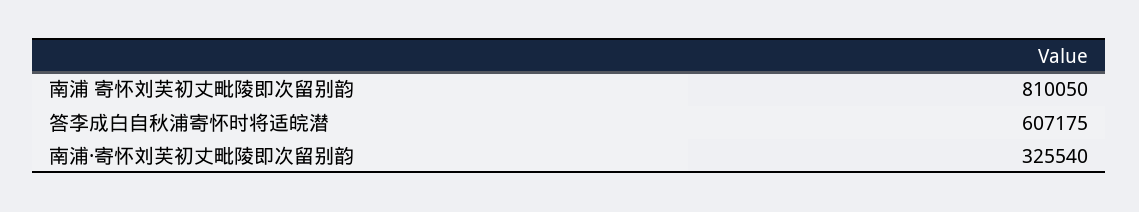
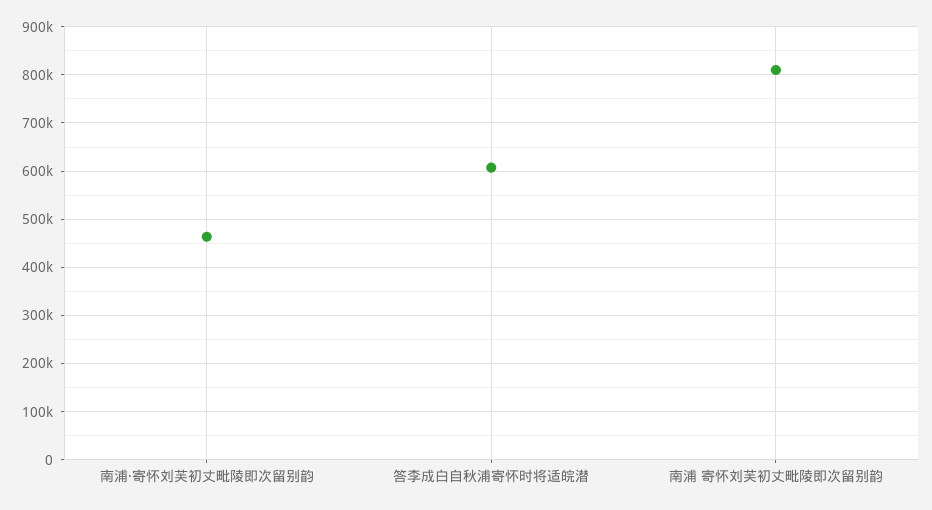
南浦·寄怀刘芙初丈毗陵即次留别韵: 325540 -> 460000

